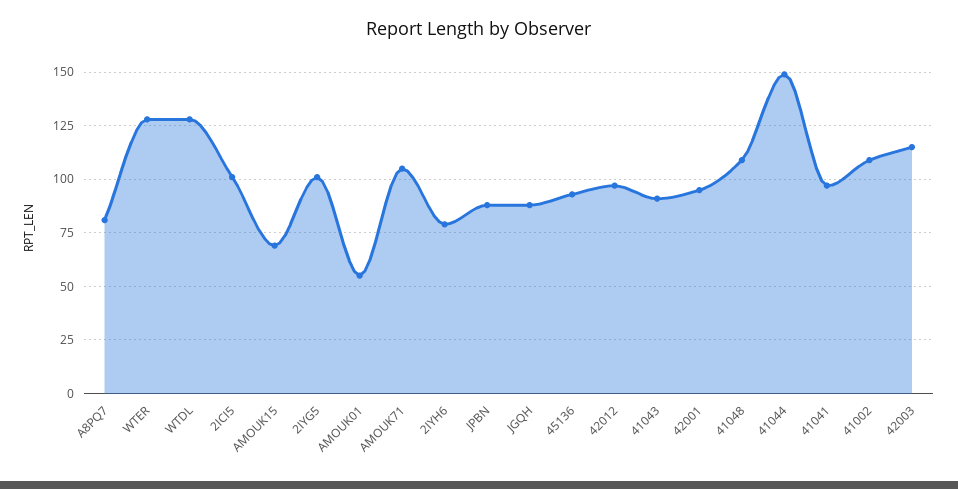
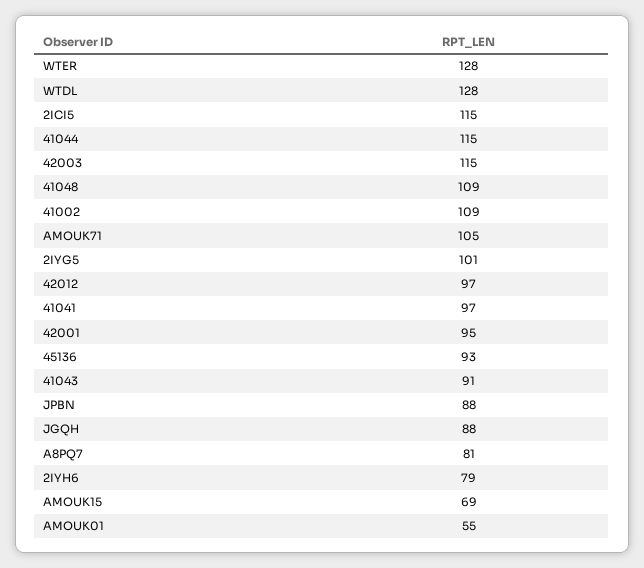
2ICI5: 100 -> 115
41044: 150 -> 115

